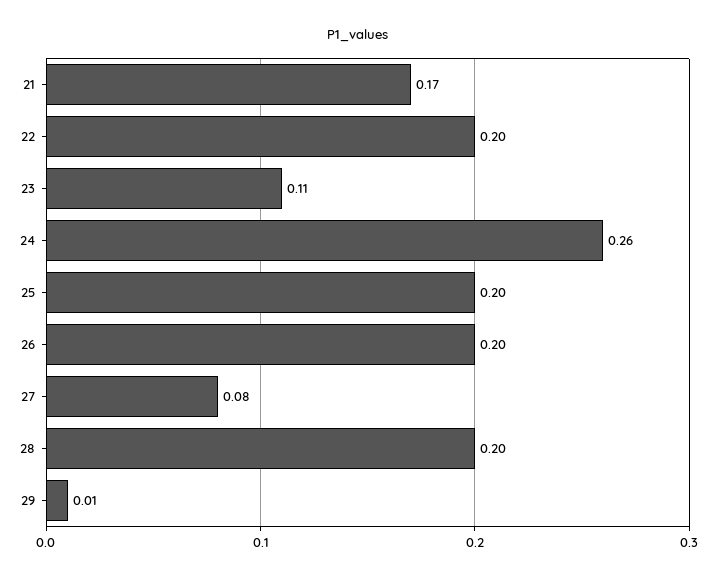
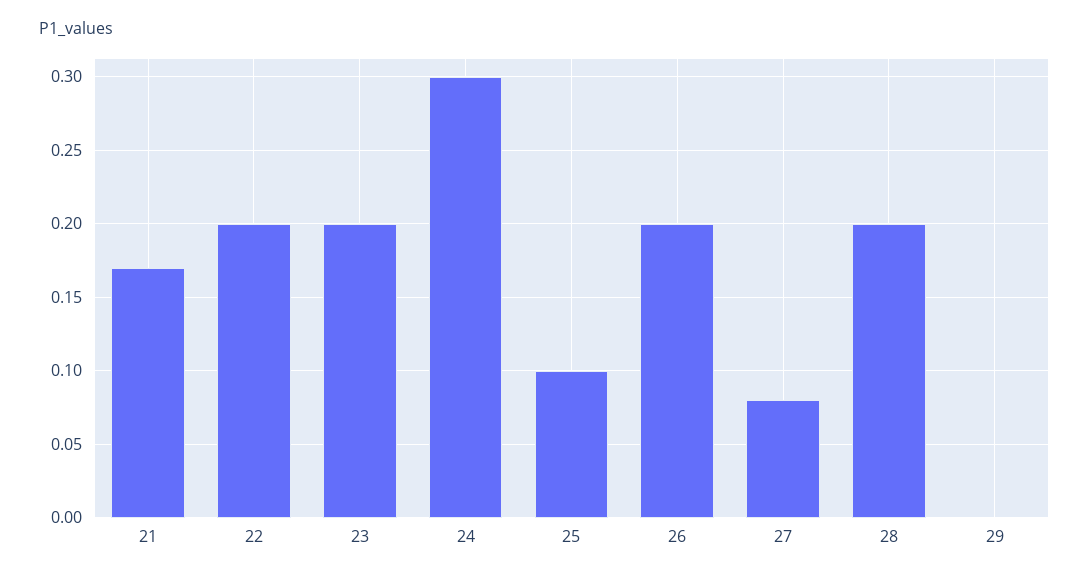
23: 0.11 -> 0.2
24: 0.26 -> 0.3
25: 0.2 -> 0.1
29: 0.01 -> 0

